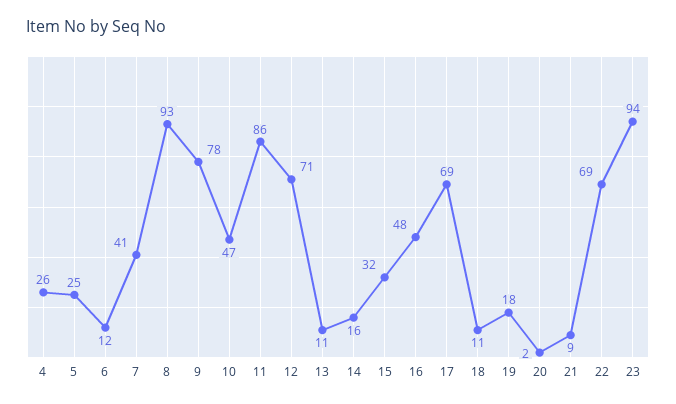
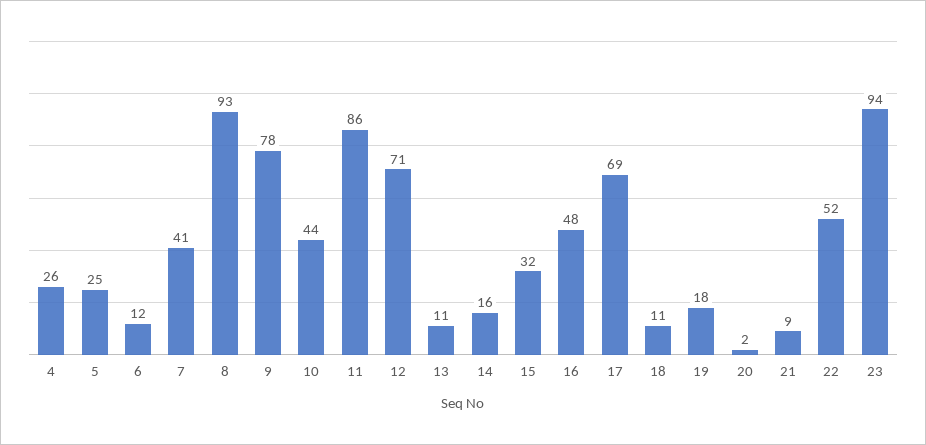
10: 47 -> 44
22: 69 -> 52

